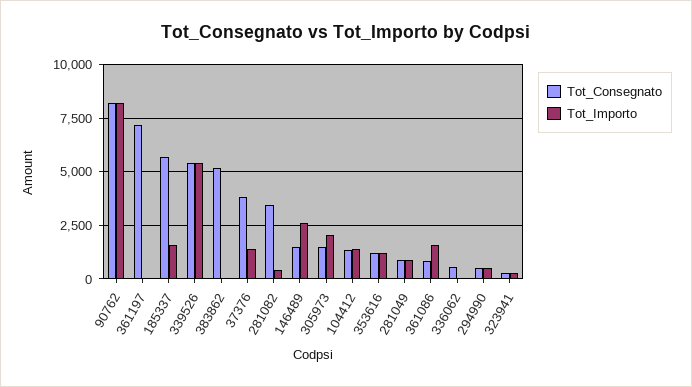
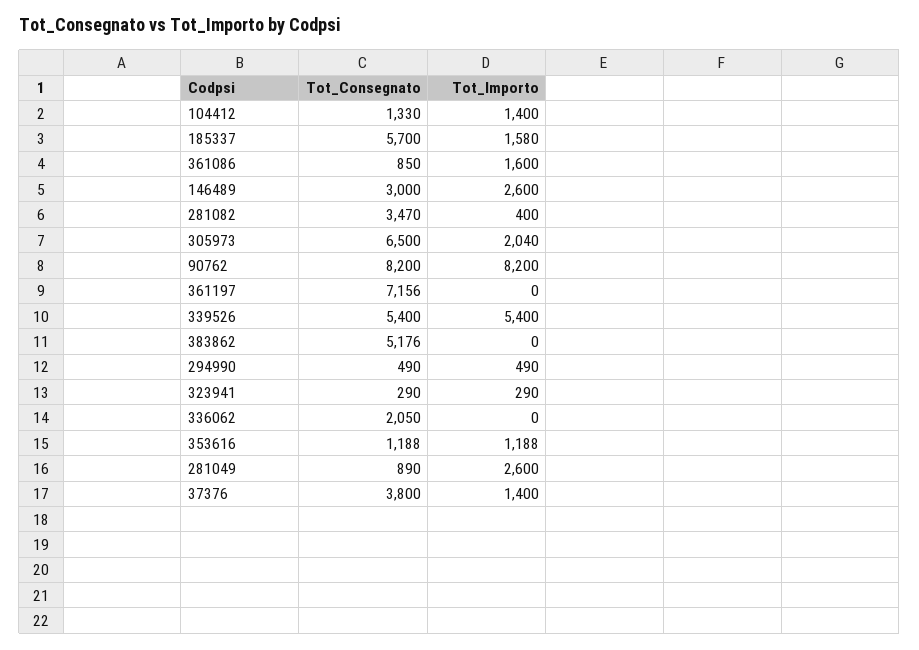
Tot_Consegnato, 146489: 1500 -> 3000
Tot_Consegnato, 305973: 1500 -> 6500
Tot_Importo, 281049: 1000 -> 2600
Tot_Consegnato, 336062: 500 -> 2050

